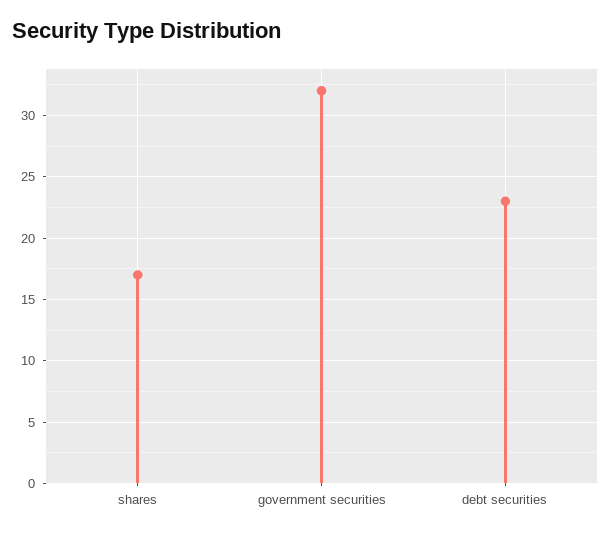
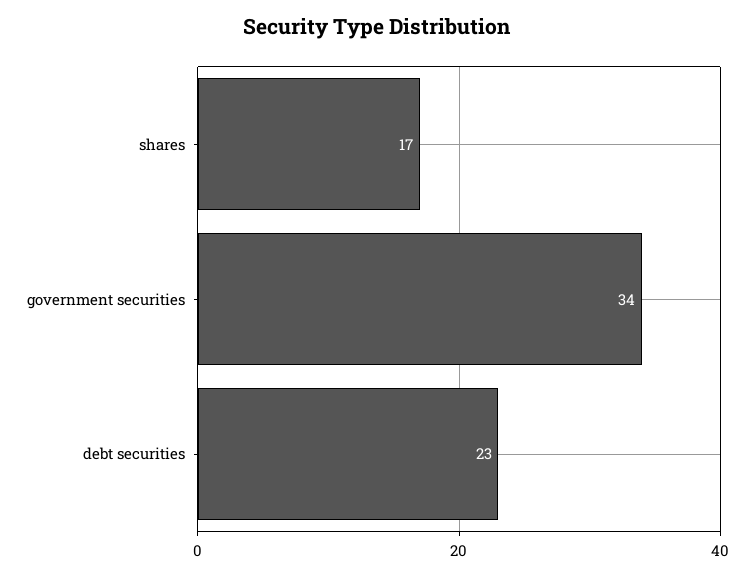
government securities: 32 -> 34

